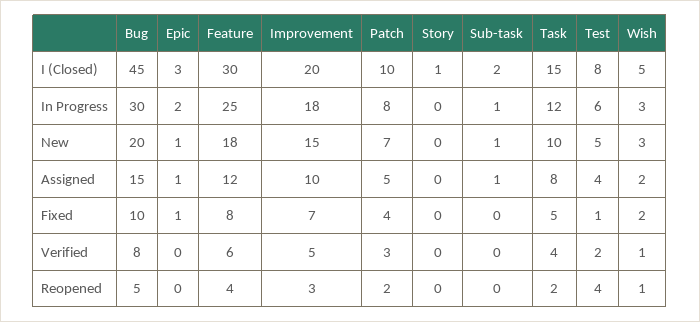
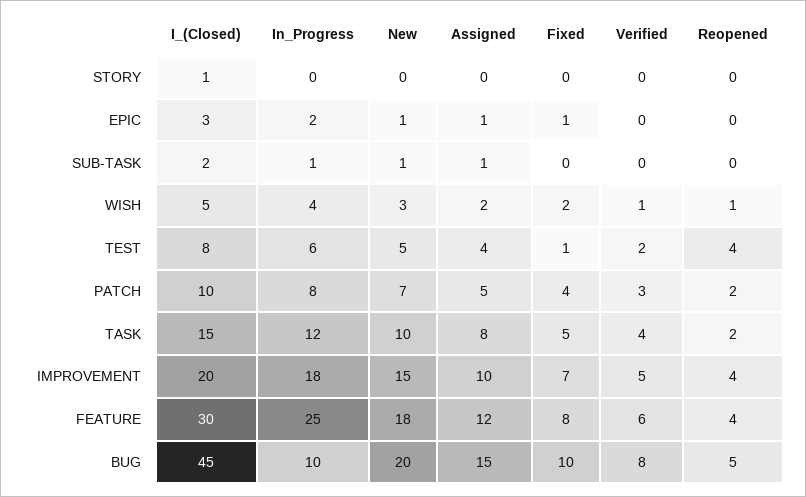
Bug, In Progress: 30 -> 10
Wish, In Progress: 3 -> 4
Improvement, Reopened: 3 -> 4

